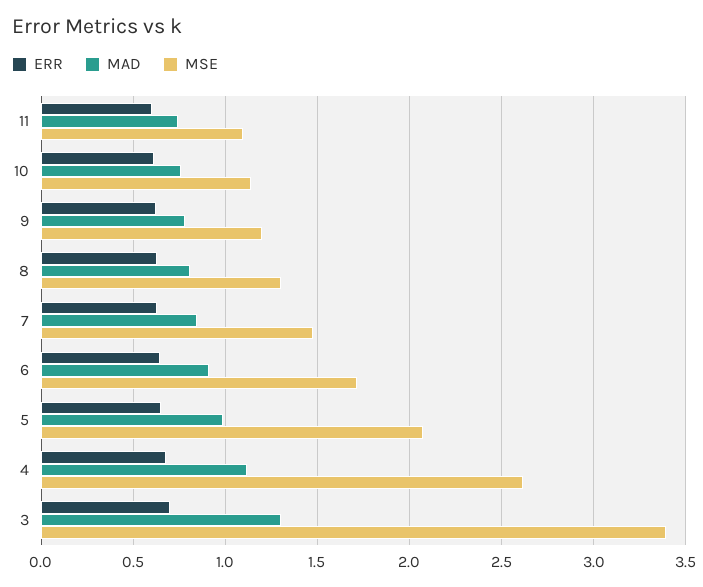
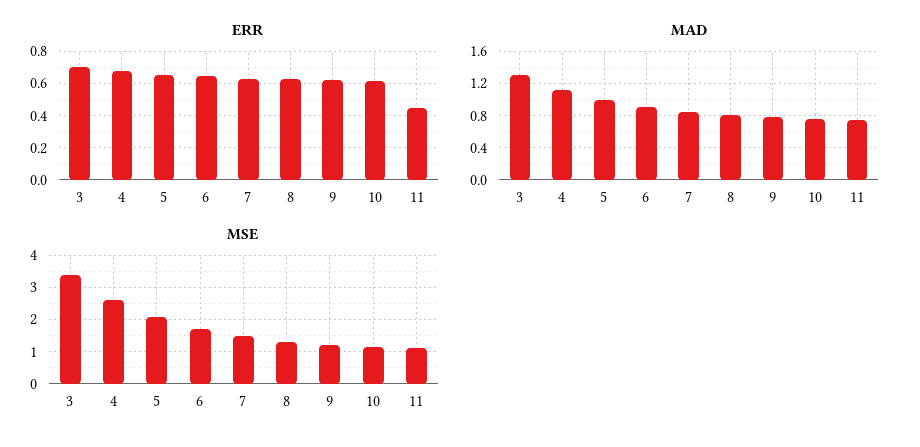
ERR, 11: 0.6 -> 0.45

